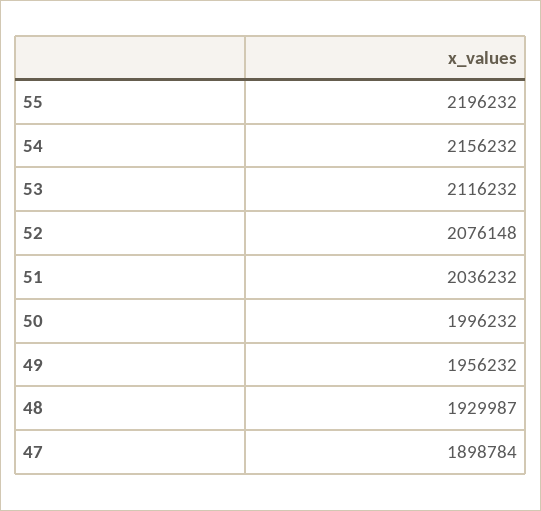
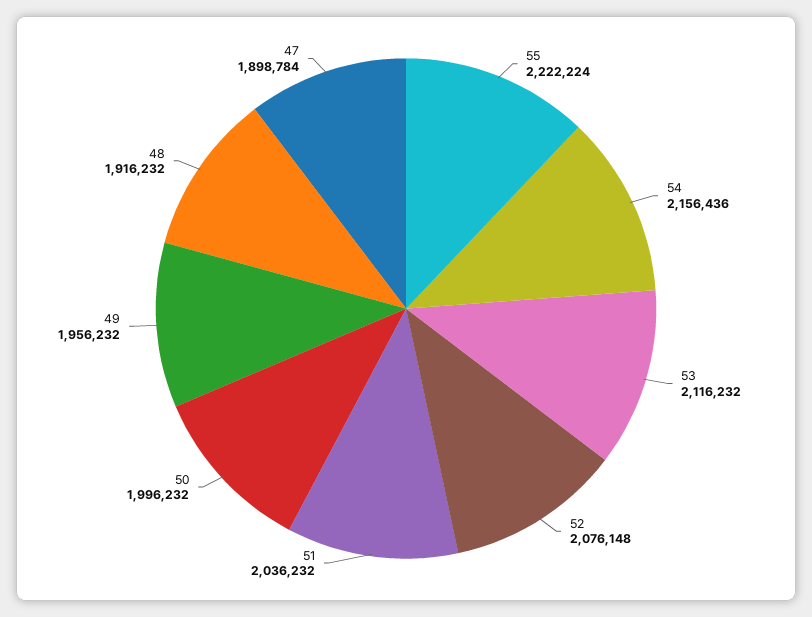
55: 2196232 -> 2222224
54: 2156232 -> 2156436
48: 1929987 -> 1916232

